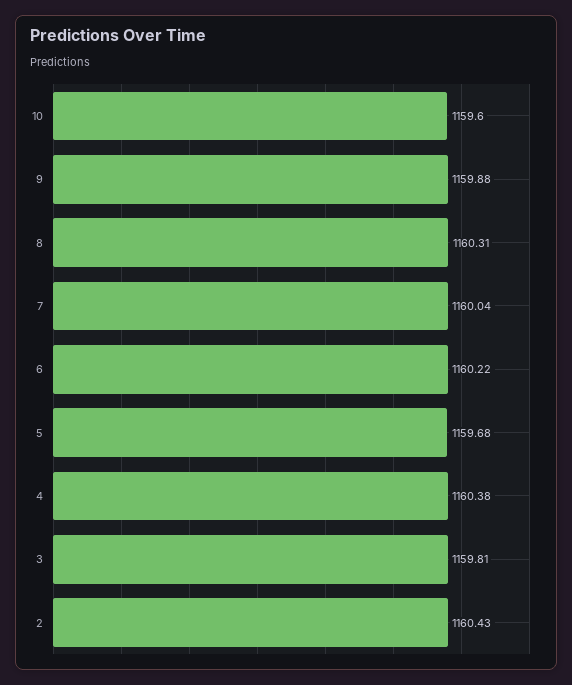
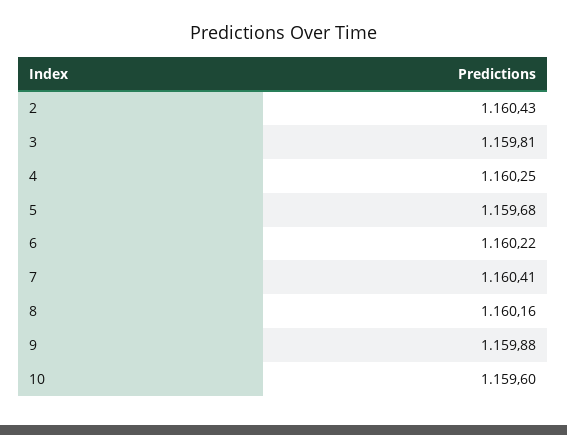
8: 1160.31 -> 1160.16
7: 1160.04 -> 1160.41
4: 1160.38 -> 1160.25

